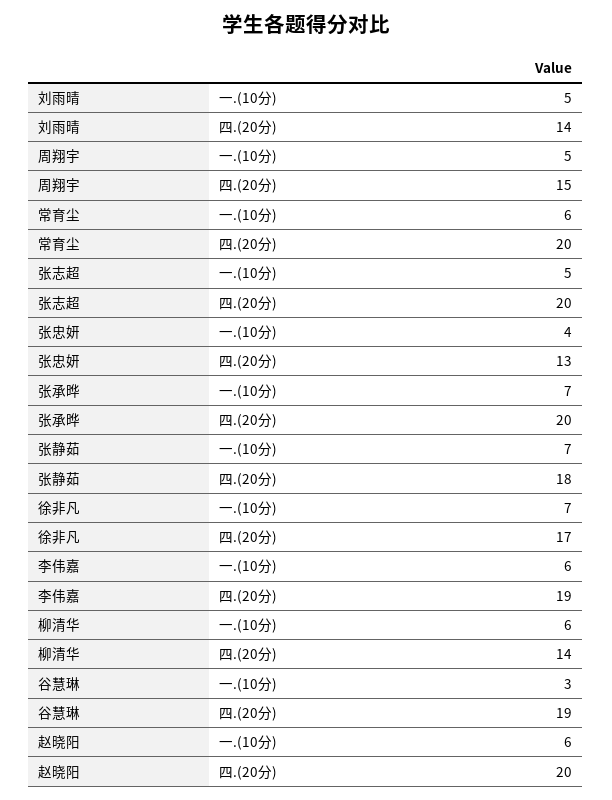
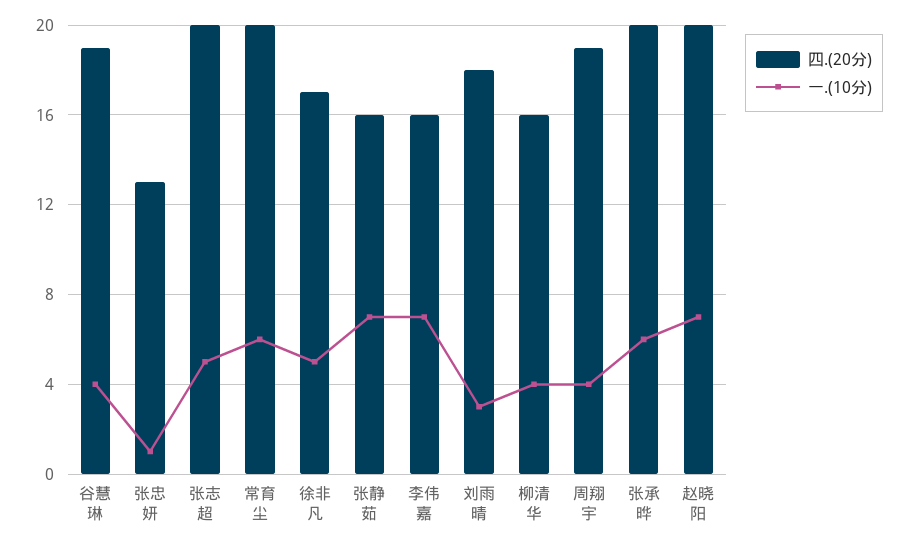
一.(10分), 刘雨晴: 5 -> 3
四.(20分), 刘雨晴: 14 -> 18
一.(10分), 周翔宇: 5 -> 4
四.(20分), 周翔宇: 15 -> 19
一.(10分), 张忠妍: 4 -> 1
一.(10分), 张承晔: 7 -> 6
四.(20分), 张静茹: 18 -> 16
一.(10分), 徐非凡: 7 -> 5
一.(10分), 李伟嘉: 6 -> 7
四.(20分), 李伟嘉: 19 -> 16
一.(10分), 柳清华: 6 -> 4
四.(20分), 柳清华: 14 -> 16
一.(10分), 谷慧琳: 3 -> 4
一.(10分), 赵晓阳: 6 -> 7

